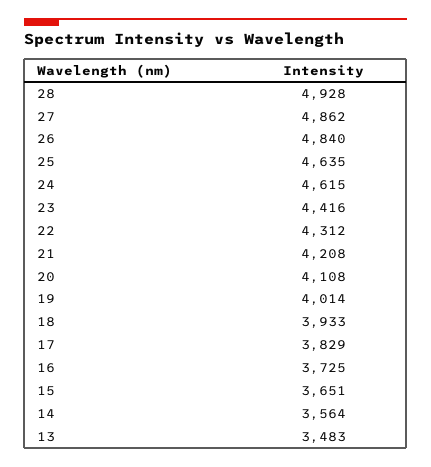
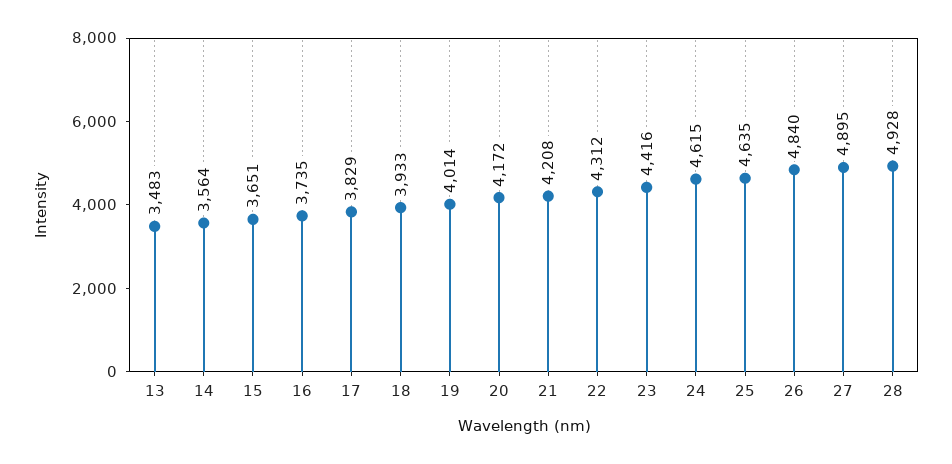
27: 4862 -> 4895
20: 4108 -> 4172
16: 3725 -> 3735

